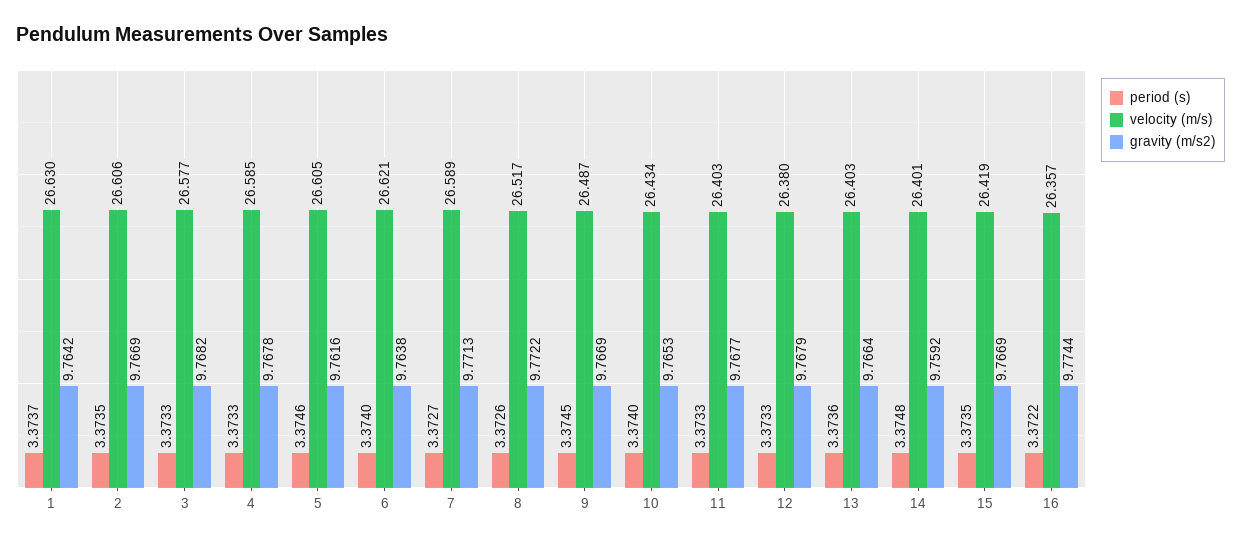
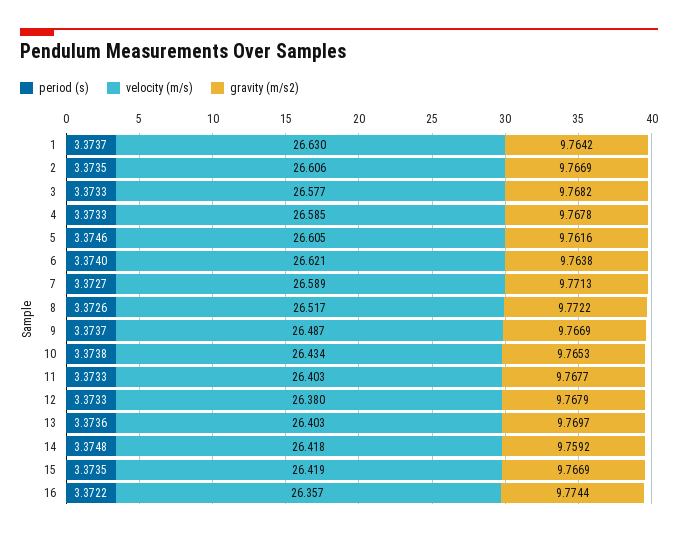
period (s), 9: 3.3745 -> 3.3737
period (s), 10: 3.374 -> 3.3738
gravity (m/s2), 13: 9.7664 -> 9.7697
velocity (m/s), 14: 26.401 -> 26.418

